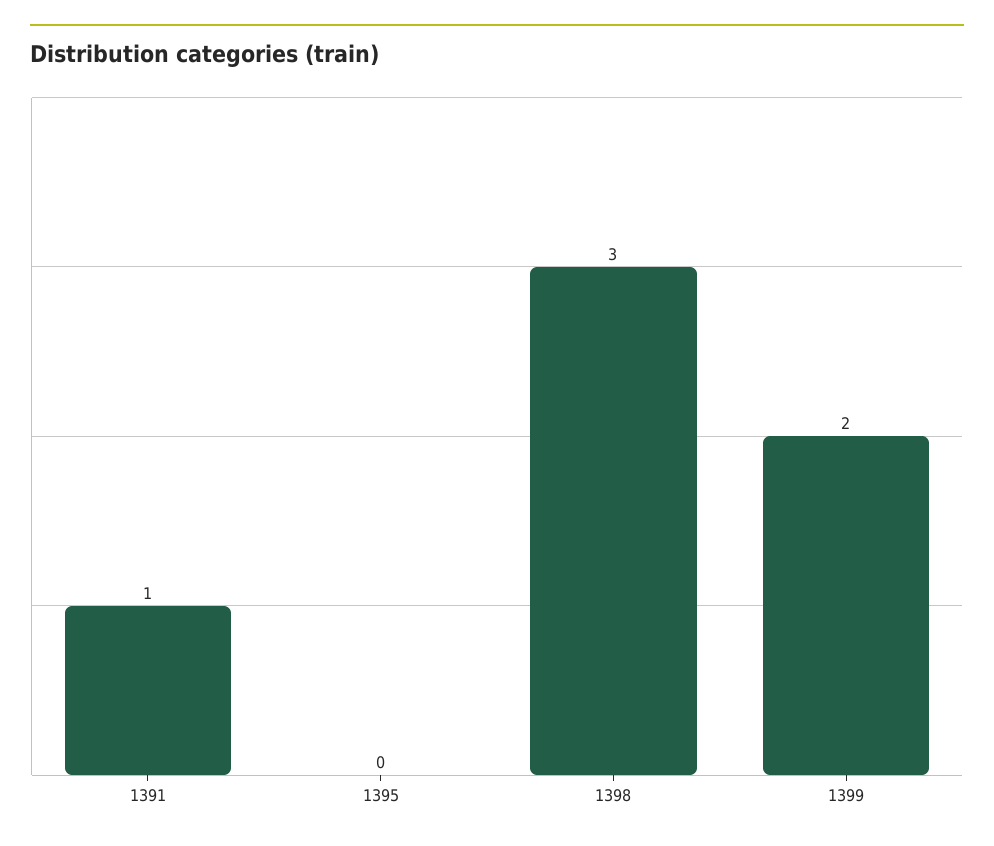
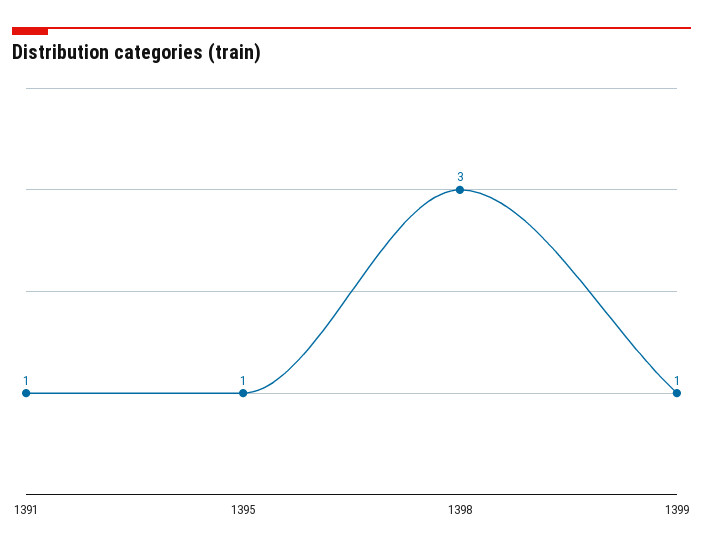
1395: 0 -> 1
1399: 2 -> 1

